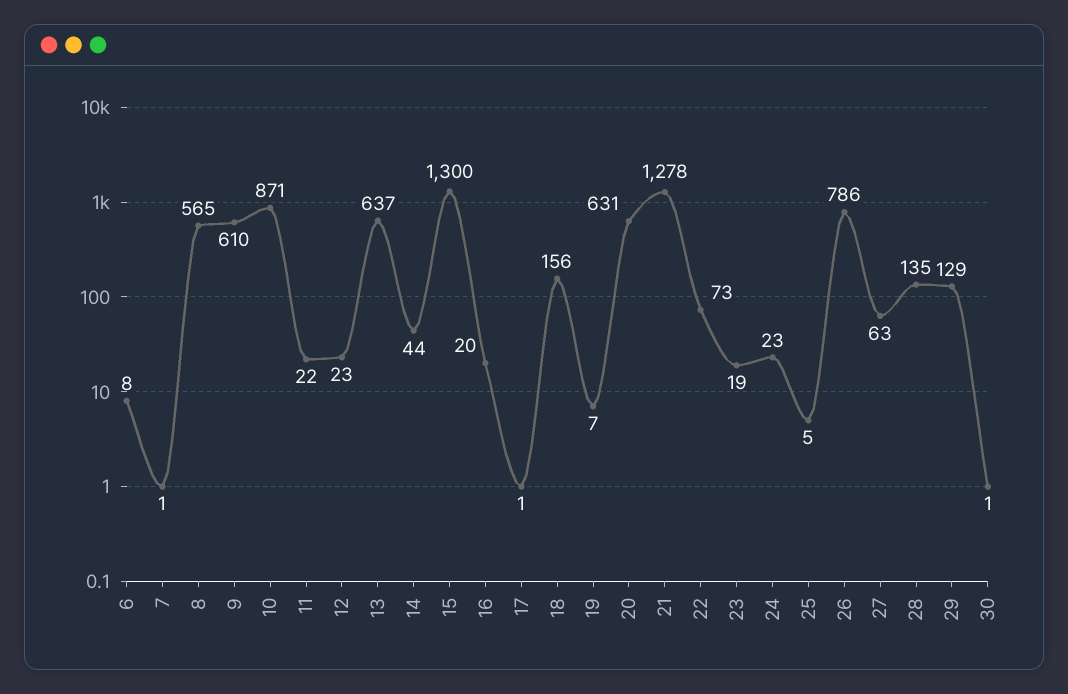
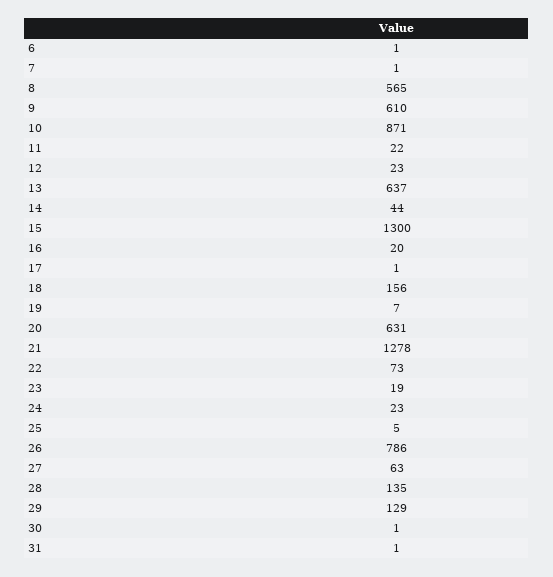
6: 8 -> 1
31: none -> 1

